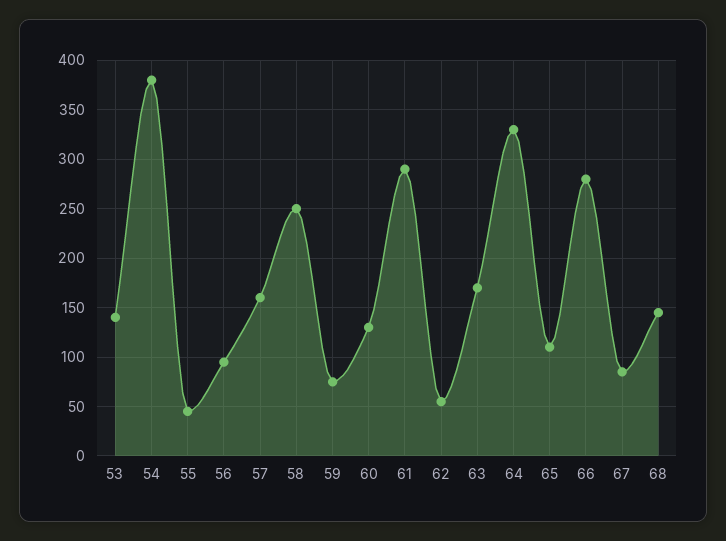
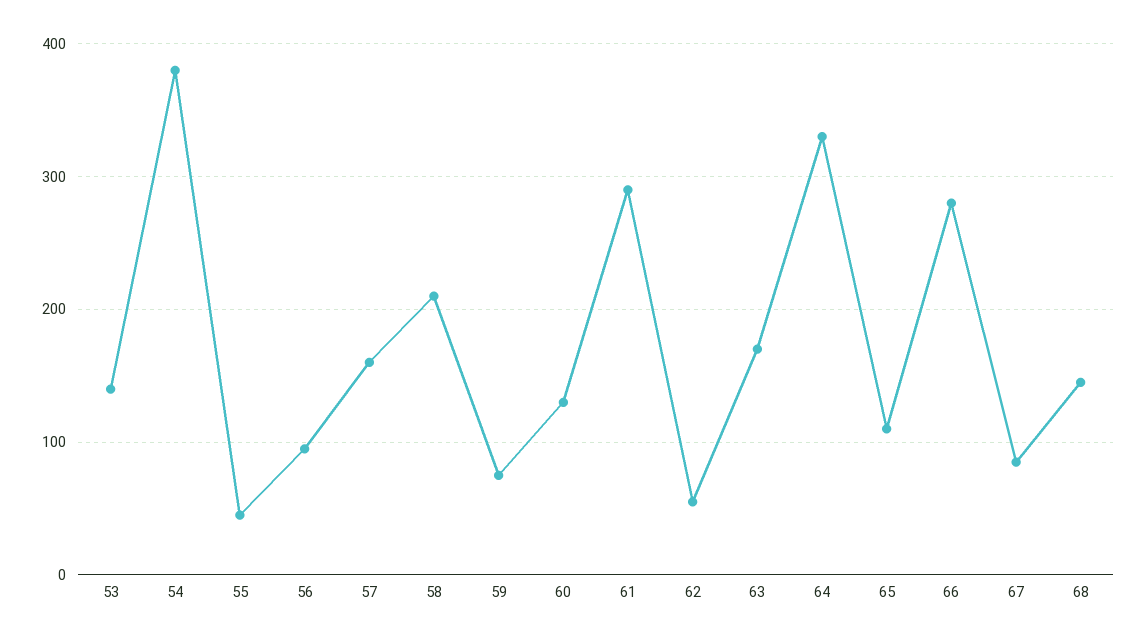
58: 250 -> 210

